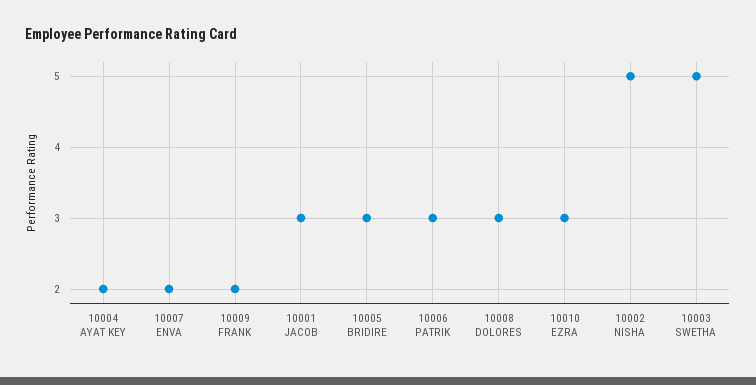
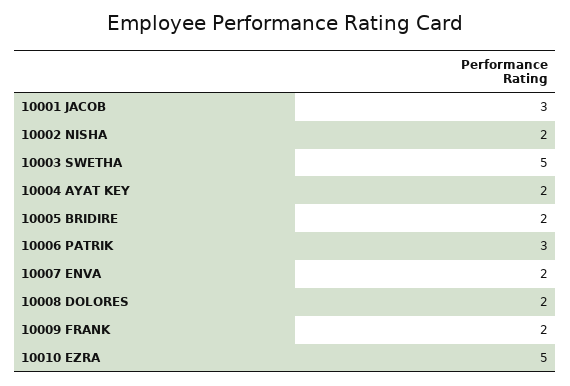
10005 BRIDIRE: 3 -> 2
10008 DOLORES: 3 -> 2
10010 EZRA: 3 -> 5
10002 NISHA: 5 -> 2

